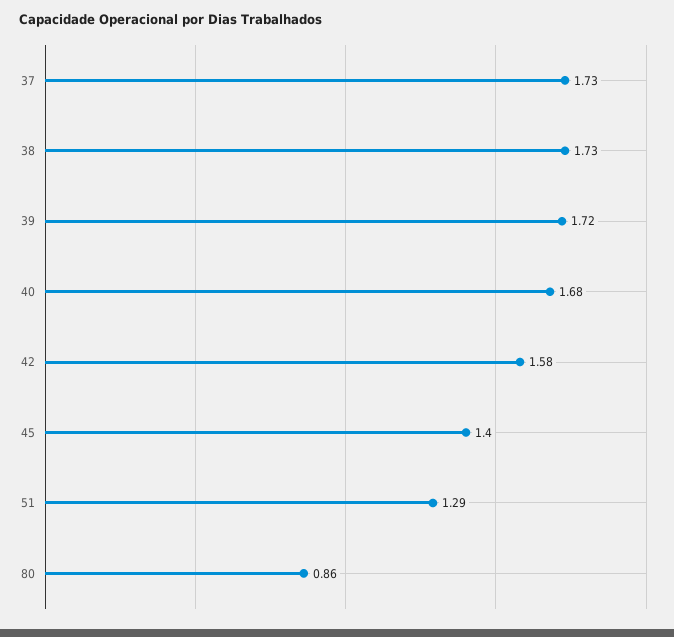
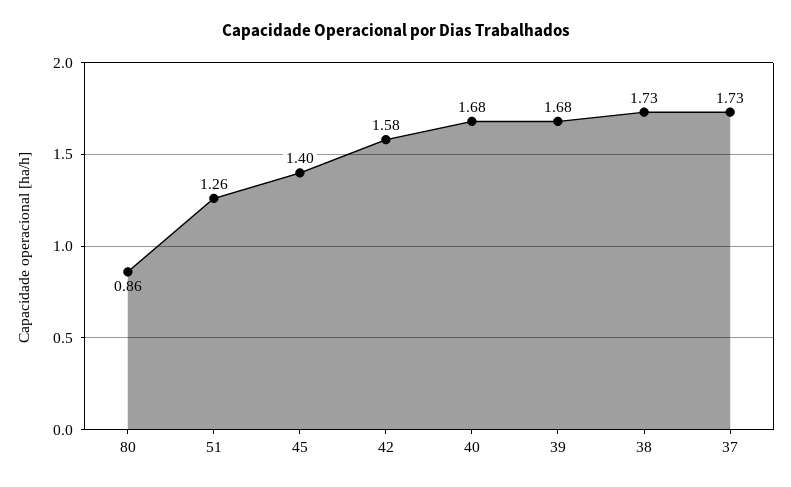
39: 1.72 -> 1.68
51: 1.29 -> 1.26

